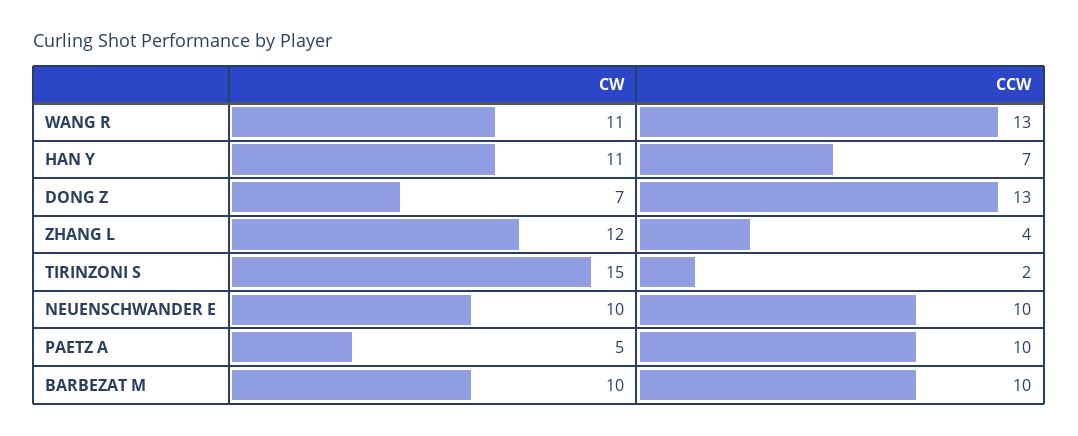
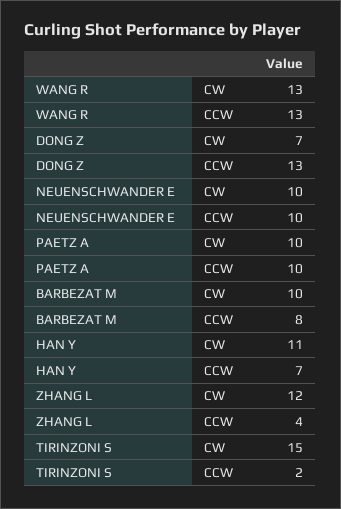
CW, WANG R: 11 -> 13
CW, PAETZ A: 5 -> 10
CCW, BARBEZAT M: 10 -> 8

